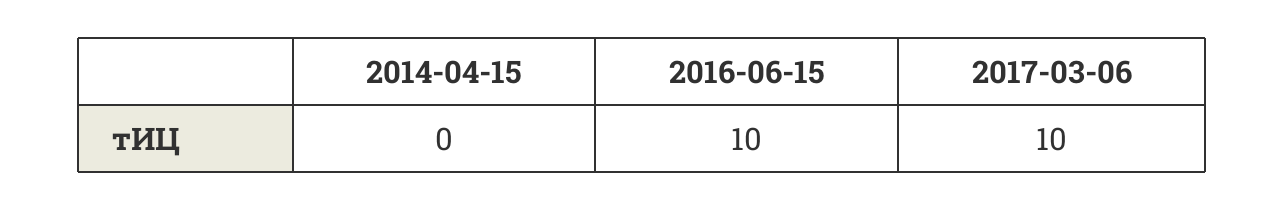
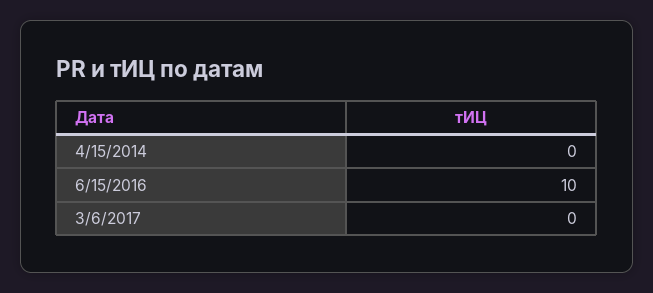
2017-03-06: 10 -> 0

